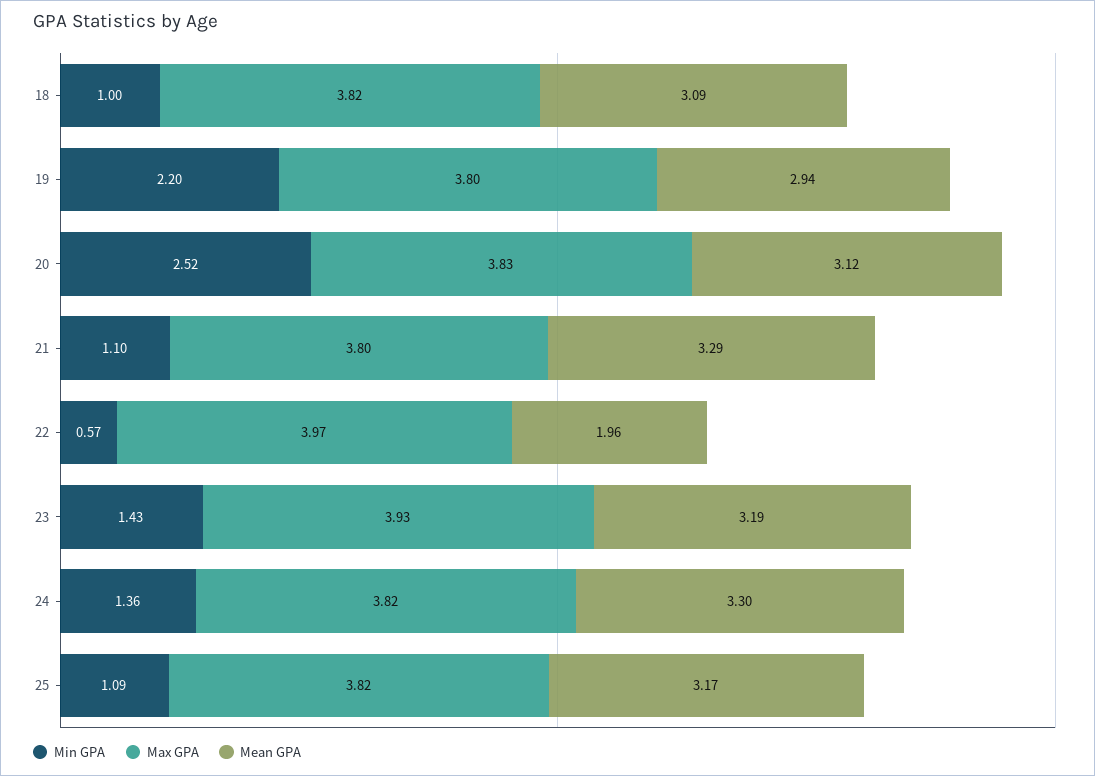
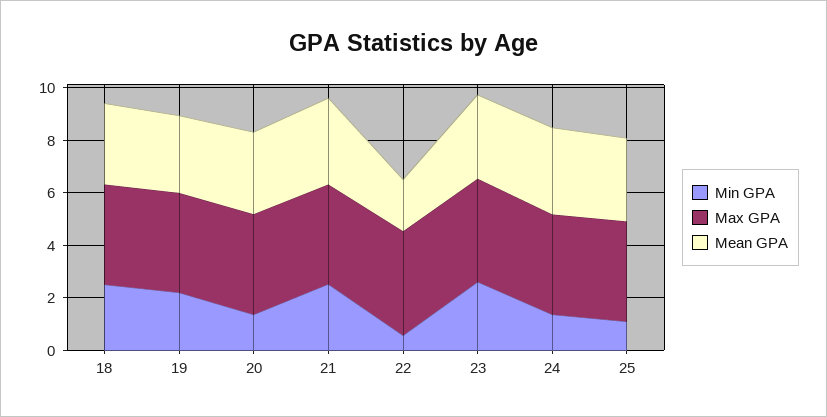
Min GPA, 18: 1 -> 2.5
Min GPA, 20: 2.52 -> 1.5
Min GPA, 21: 1.1 -> 2.5
Min GPA, 23: 1.43 -> 2.5

